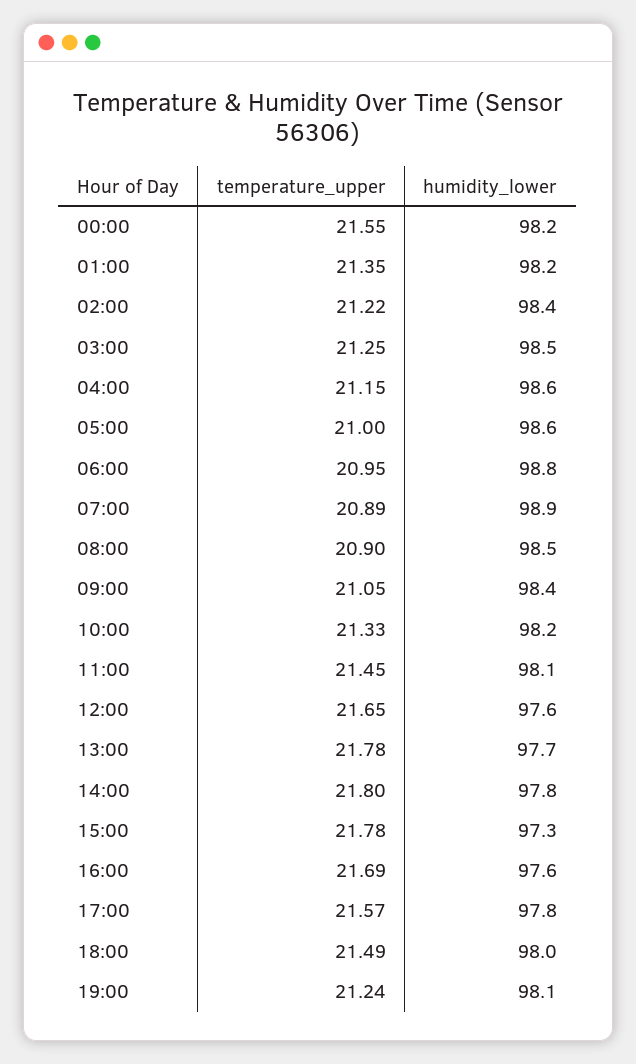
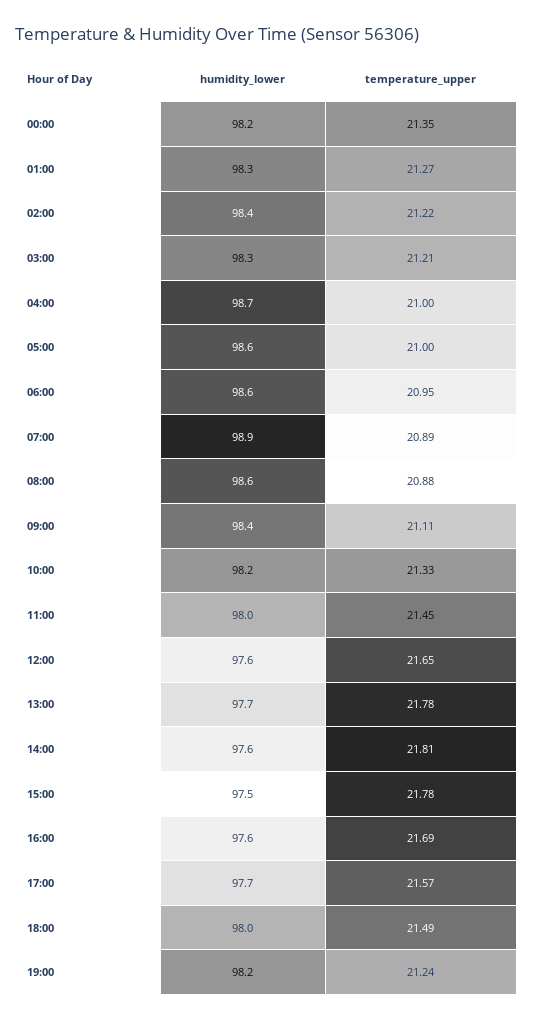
temperature_upper, 00:00: 21.55 -> 21.35
temperature_upper, 01:00: 21.35 -> 21.27
humidity_lower, 01:00: 98.2 -> 98.3
temperature_upper, 03:00: 21.25 -> 21.21
humidity_lower, 03:00: 98.5 -> 98.3
temperature_upper, 04:00: 21.15 -> 21
humidity_lower, 04:00: 98.6 -> 98.7
humidity_lower, 06:00: 98.8 -> 98.6
temperature_upper, 08:00: 20.9 -> 20.88
humidity_lower, 08:00: 98.5 -> 98.6
temperature_upper, 09:00: 21.05 -> 21.11
humidity_lower, 11:00: 98.1 -> 98
temperature_upper, 14:00: 21.8 -> 21.81
humidity_lower, 14:00: 97.8 -> 97.6
humidity_lower, 15:00: 97.3 -> 97.5
humidity_lower, 17:00: 97.8 -> 97.7
humidity_lower, 19:00: 98.1 -> 98.2

